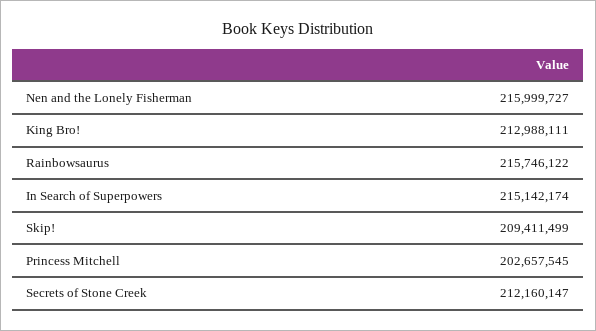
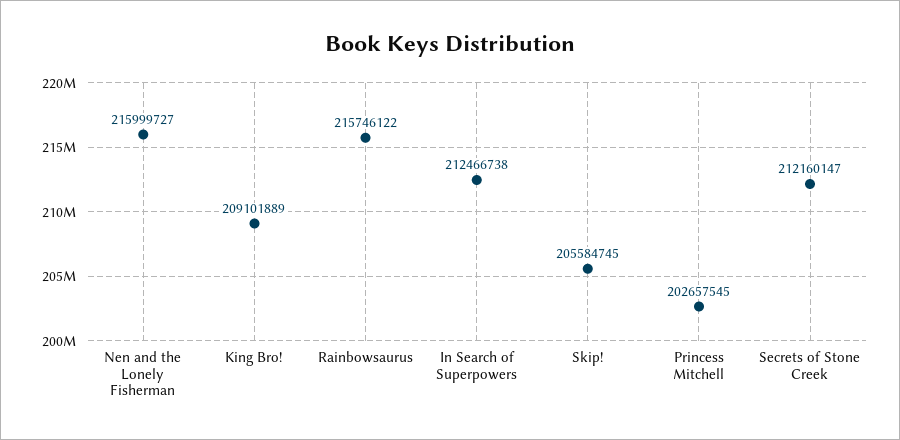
King Bro!: 212988111 -> 209101889
In Search of Superpowers: 215142174 -> 212466738
Skip!: 209411499 -> 205584745

